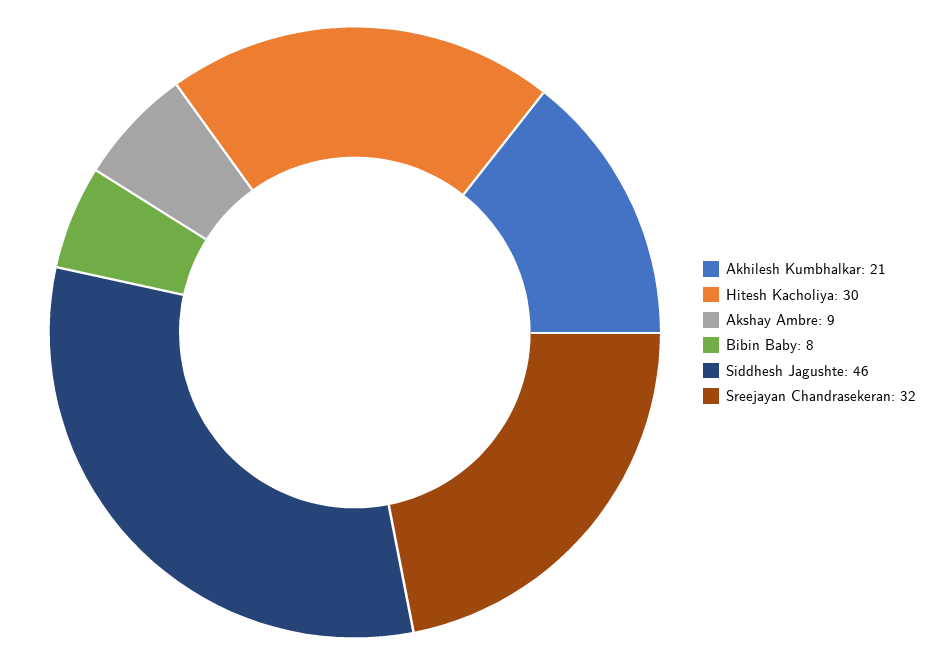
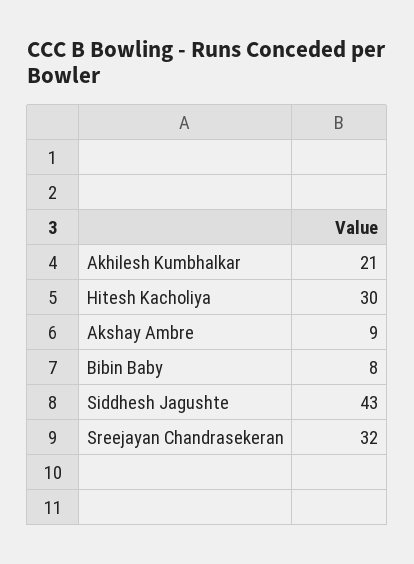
Siddhesh Jagushte: 46 -> 43

